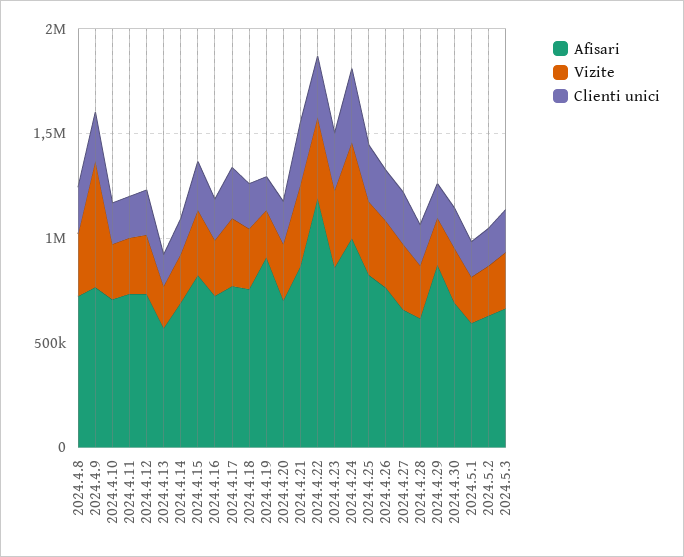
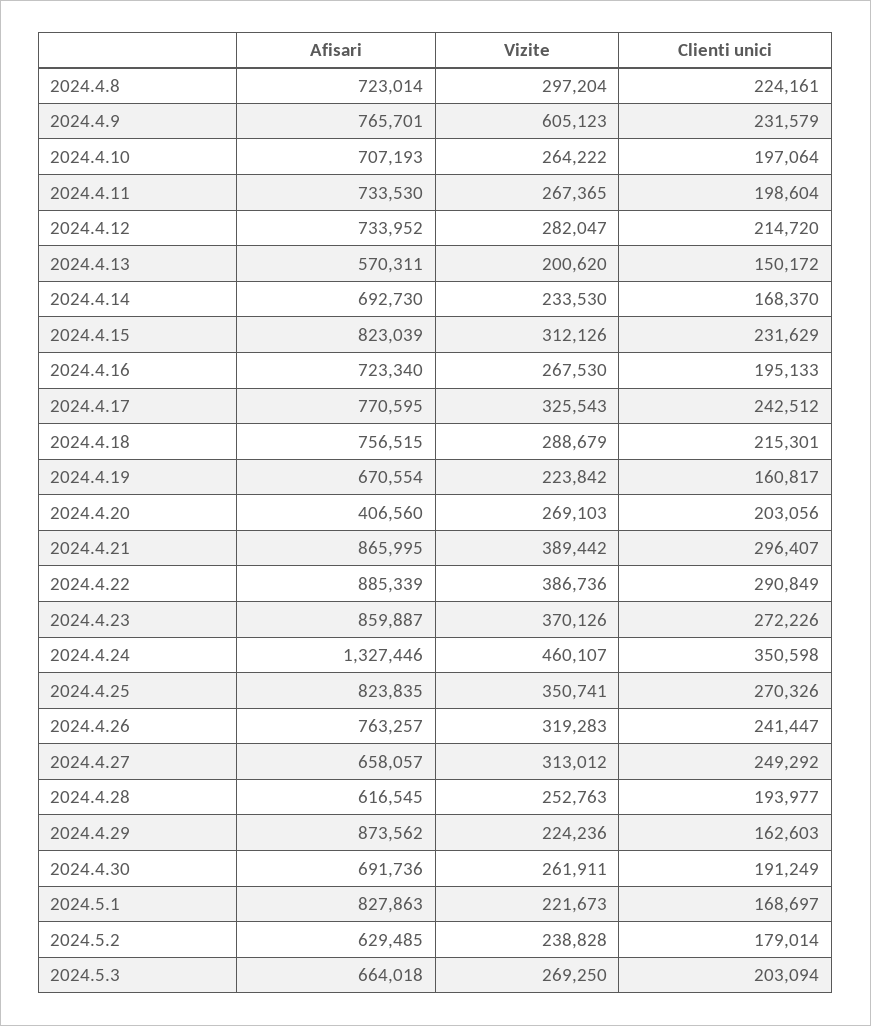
Afisari, 2024.4.19: 900000 -> 670554
Afisari, 2024.4.20: 700000 -> 406560
Afisari, 2024.4.22: 1200000 -> 885339
Afisari, 2024.4.24: 1000000 -> 1327446
Afisari, 2024.5.1: 600000 -> 827863

